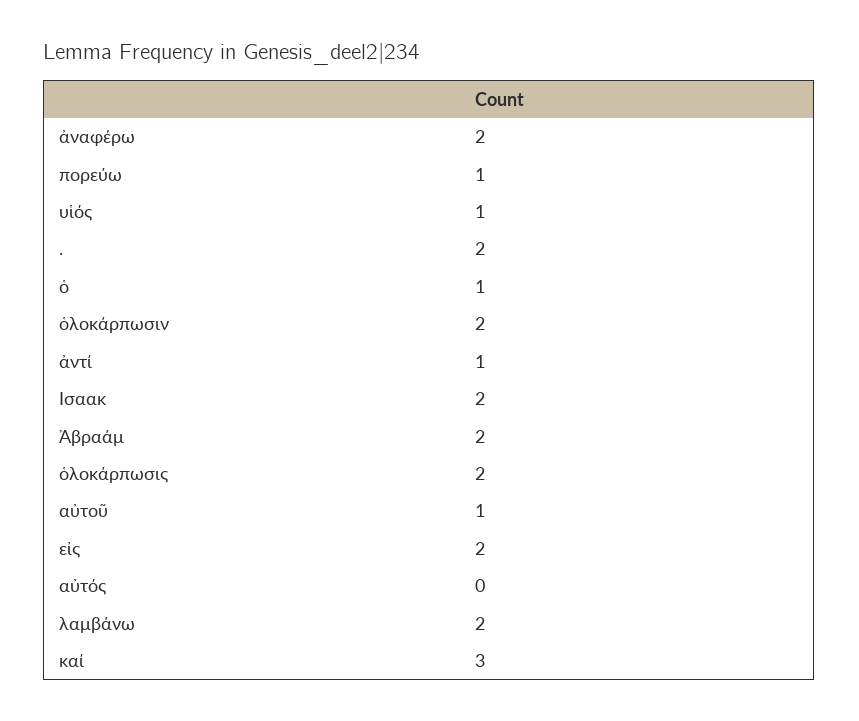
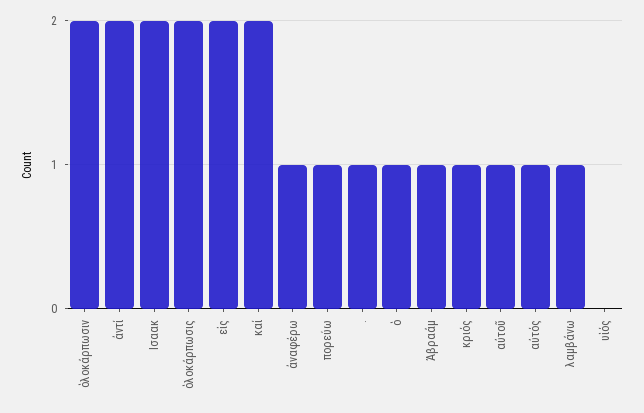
ἀναφέρω: 2 -> 1
υἱός: 1 -> 0
.: 2 -> 1
ἀντί: 1 -> 2
Ἀβραάμ: 2 -> 1
αὐτός: 0 -> 1
λαμβάνω: 2 -> 1
καί: 3 -> 2
κριός: none -> 1

